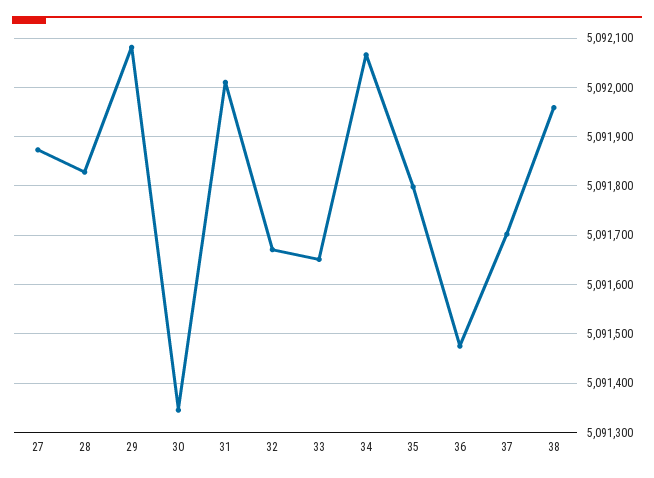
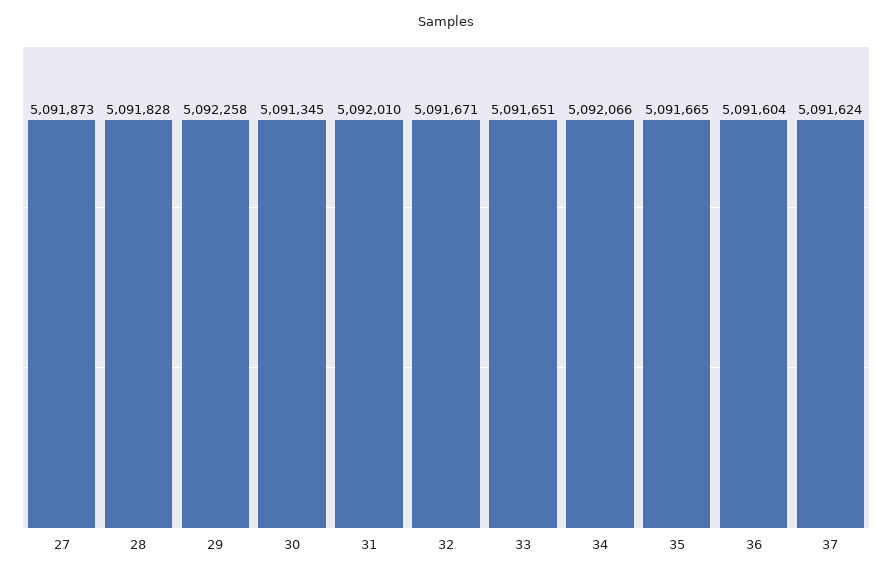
29: 5092080 -> 5092258
35: 5091800 -> 5091665
36: 5091480 -> 5091604
37: 5091700 -> 5091624
38: 5091960 -> none

